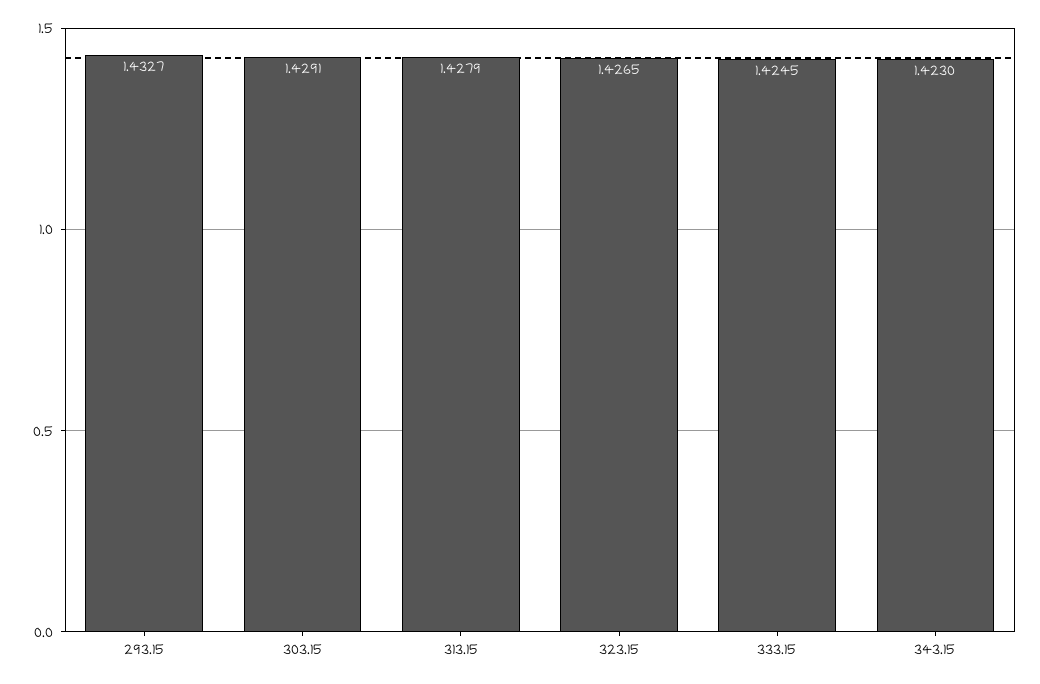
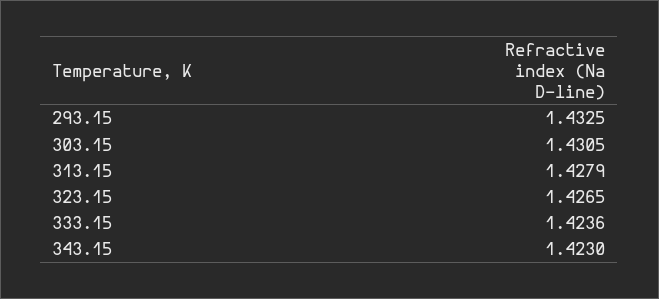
293.15: 1.4327 -> 1.4325
303.15: 1.4291 -> 1.4305
333.15: 1.4245 -> 1.4236

